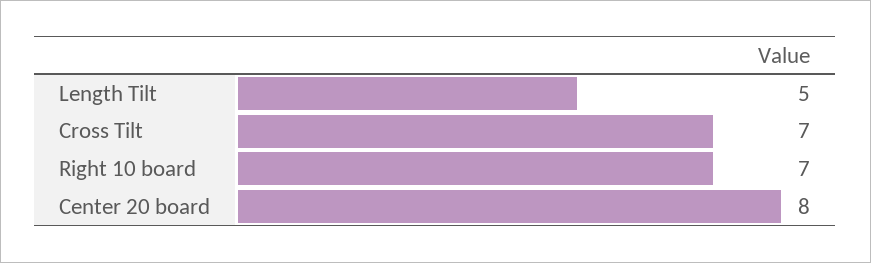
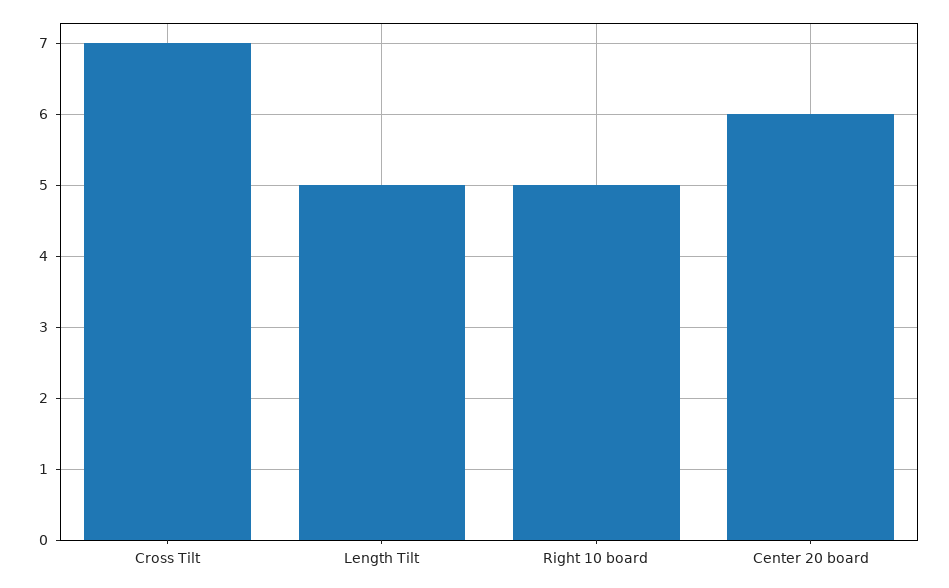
Right 10 board: 7 -> 5
Center 20 board: 8 -> 6

